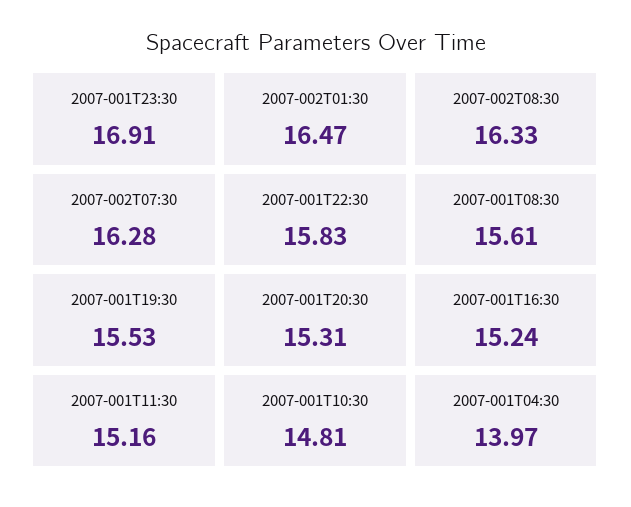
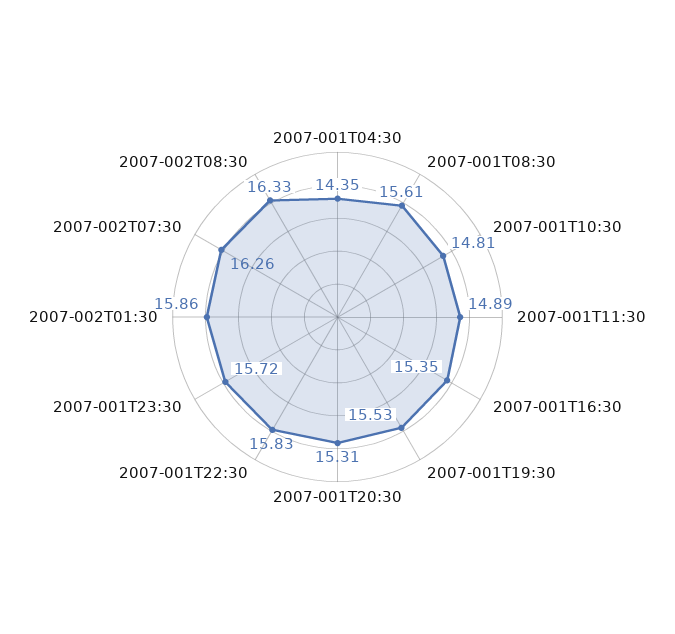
2007-001T23:30: 16.91 -> 15.72
2007-002T01:30: 16.47 -> 15.86
2007-002T07:30: 16.28 -> 16.26
2007-001T16:30: 15.24 -> 15.35
2007-001T11:30: 15.16 -> 14.89
2007-001T04:30: 13.97 -> 14.35

